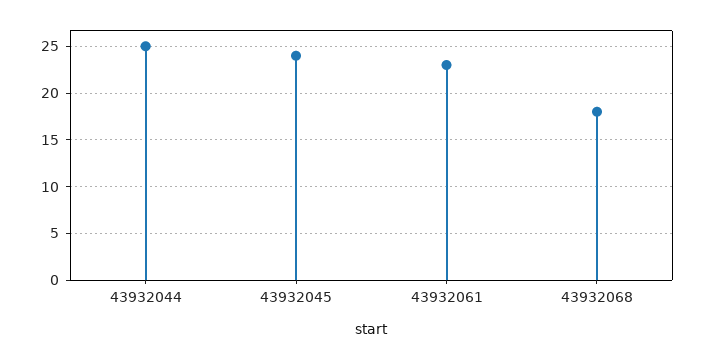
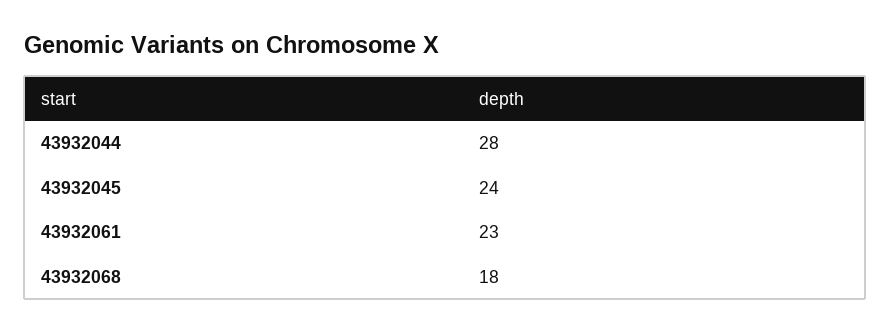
43932044: 25 -> 28

